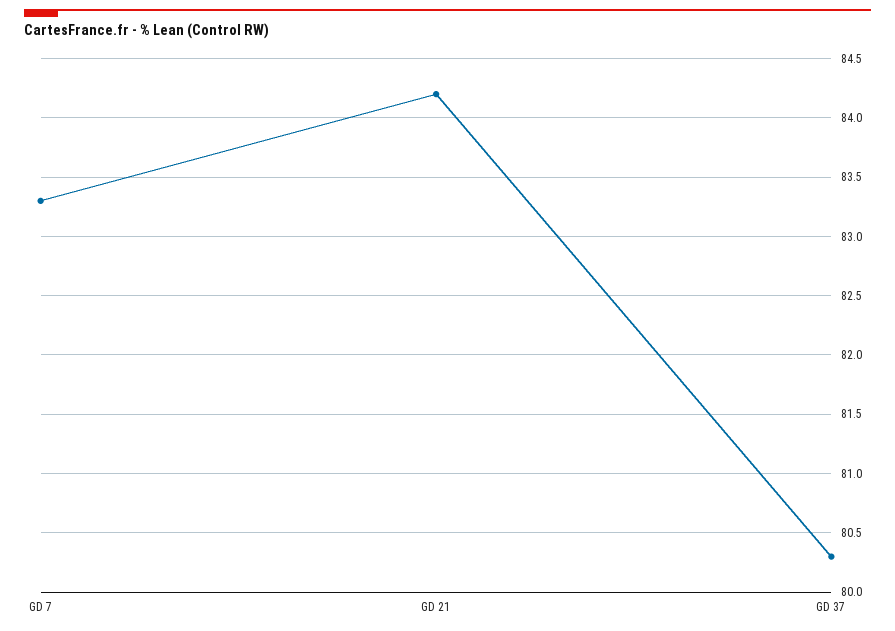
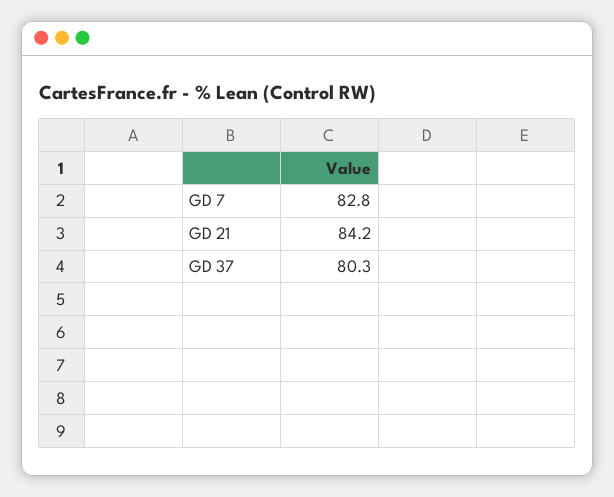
GD 7: 83.3 -> 82.8

